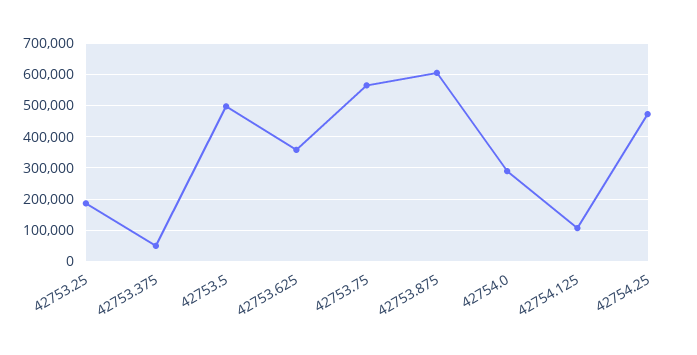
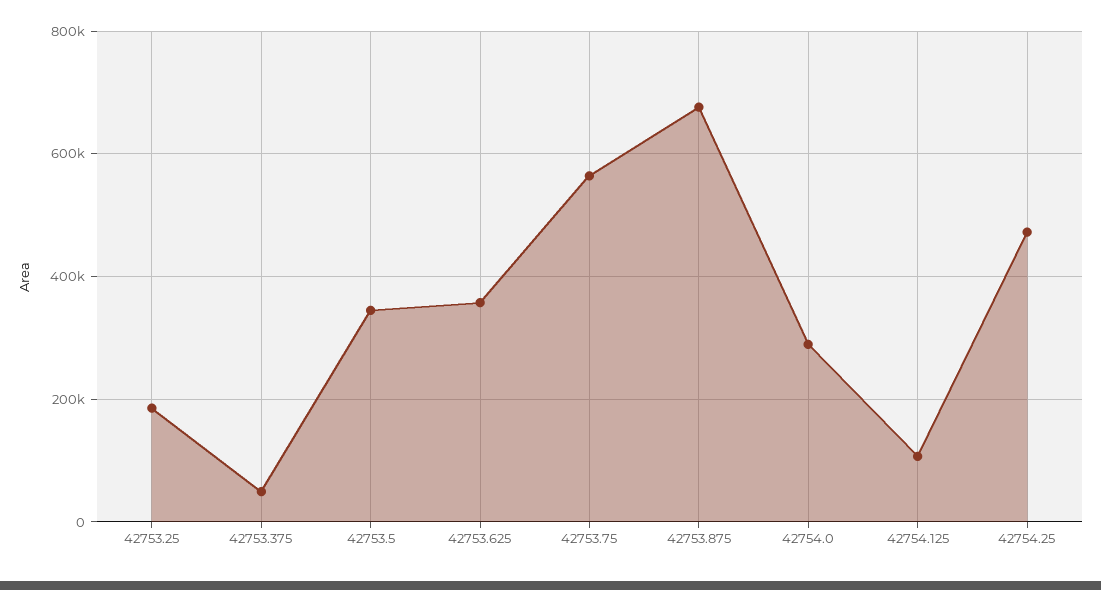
42753.5: 500000 -> 340000
42753.875: 600000 -> 680000

